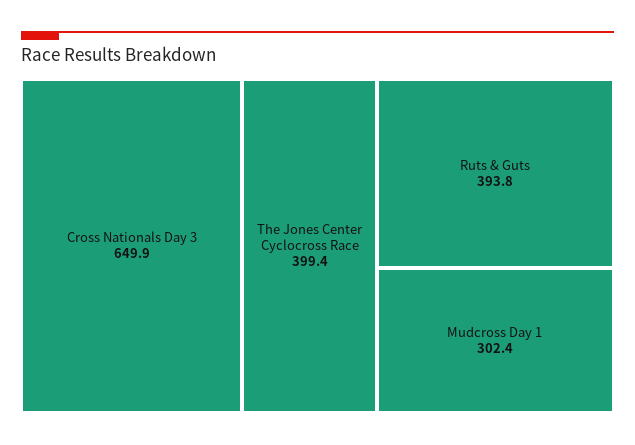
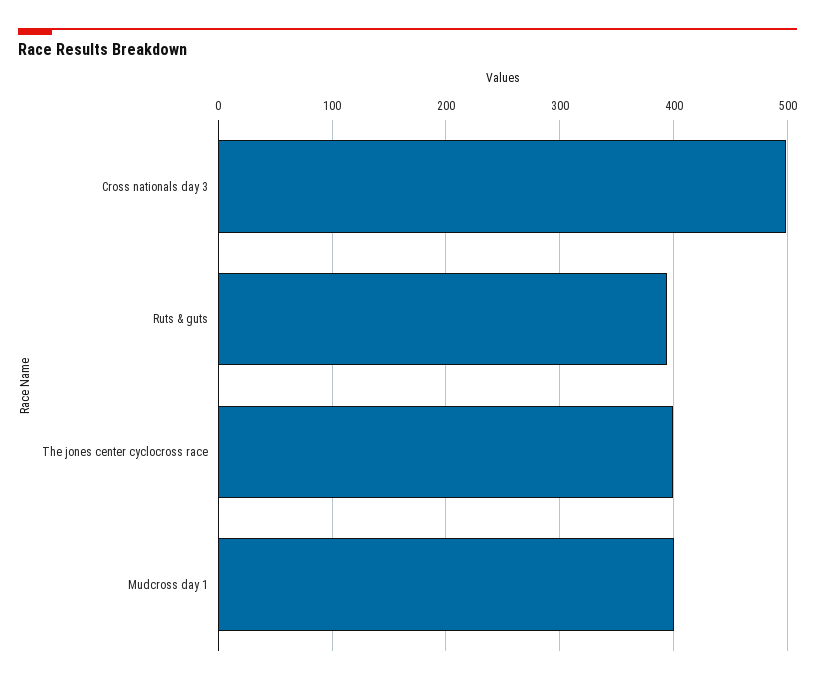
Cross Nationals Day 3: 649.9 -> 500
Mudcross Day 1: 302.4 -> 400

